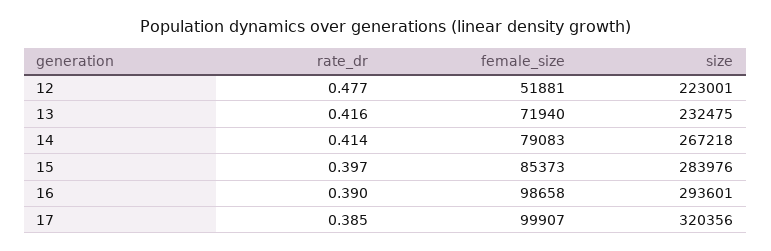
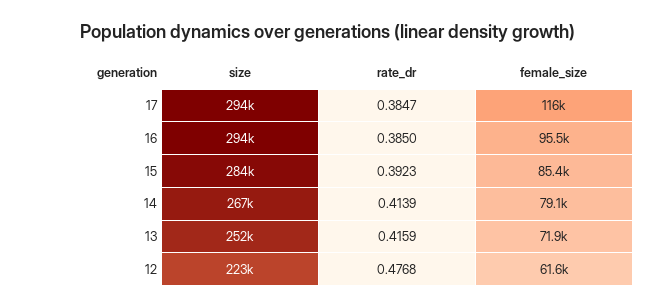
female_size, 12: 51881 -> 61600
size, 13: 232475 -> 252000
rate_dr, 15: 0.397 -> 0.3923
rate_dr, 16: 0.39 -> 0.385
female_size, 16: 98658 -> 95500
female_size, 17: 99907 -> 116000
size, 17: 320356 -> 294000

